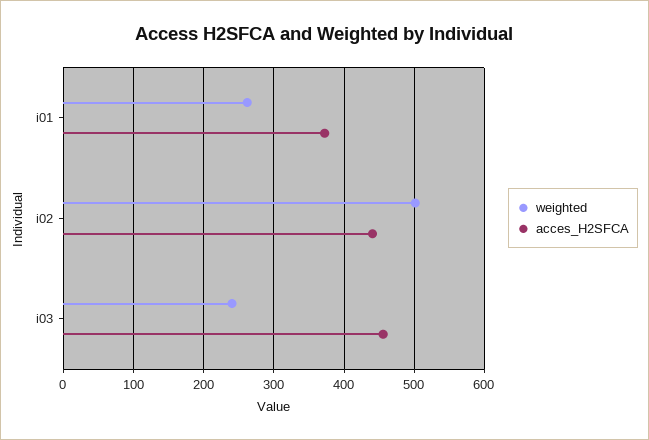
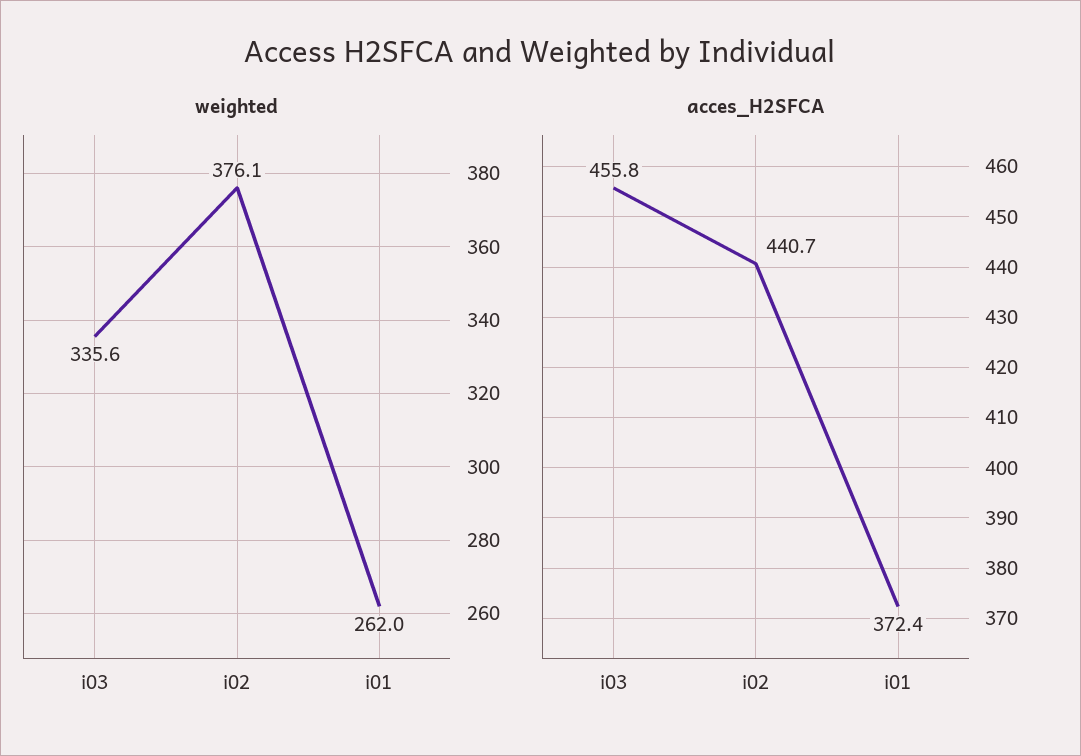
weighted, i02: 500 -> 376.1
weighted, i03: 240 -> 335.6

